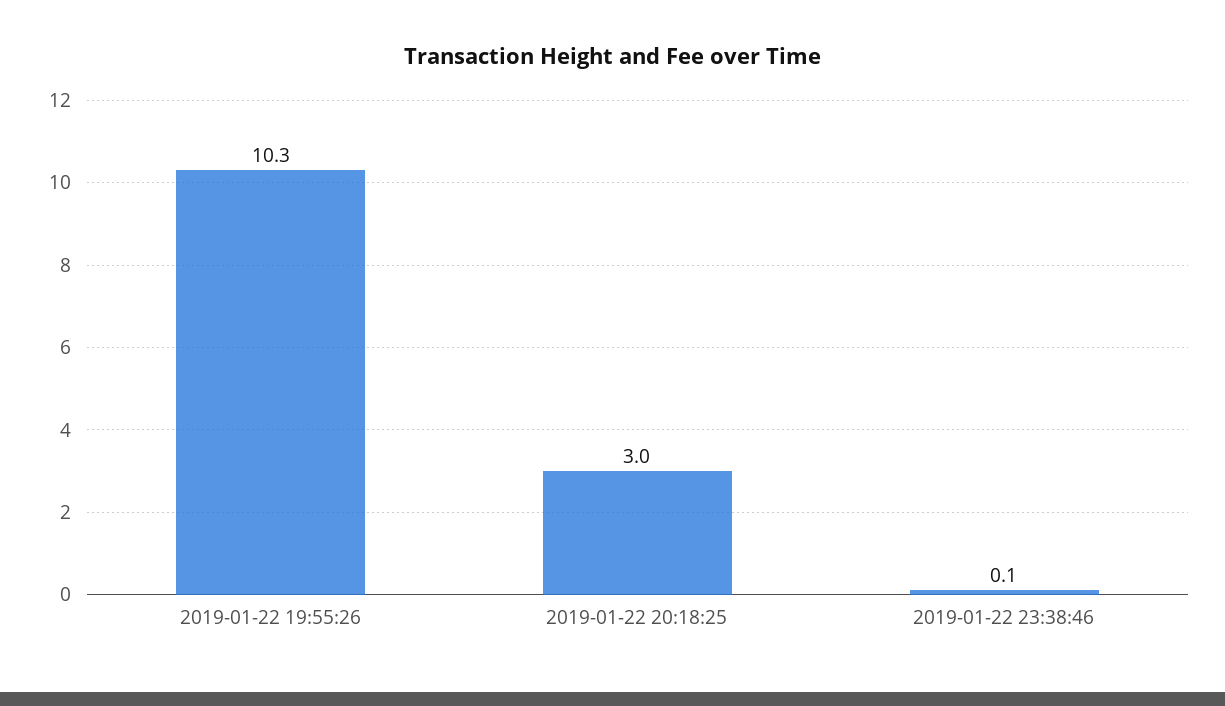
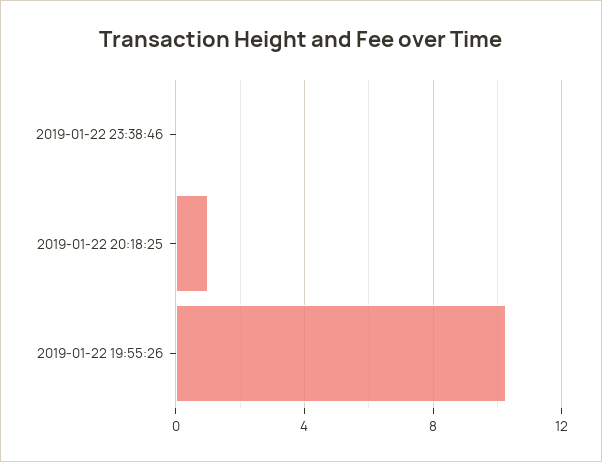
2019-01-22 20:18:25: 3 -> 1

